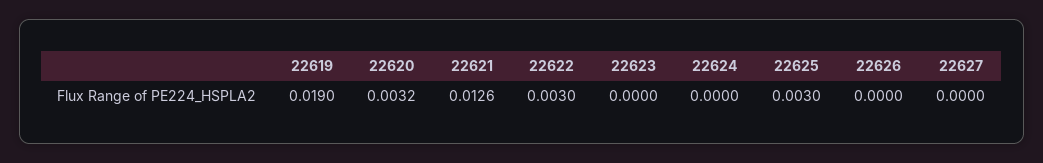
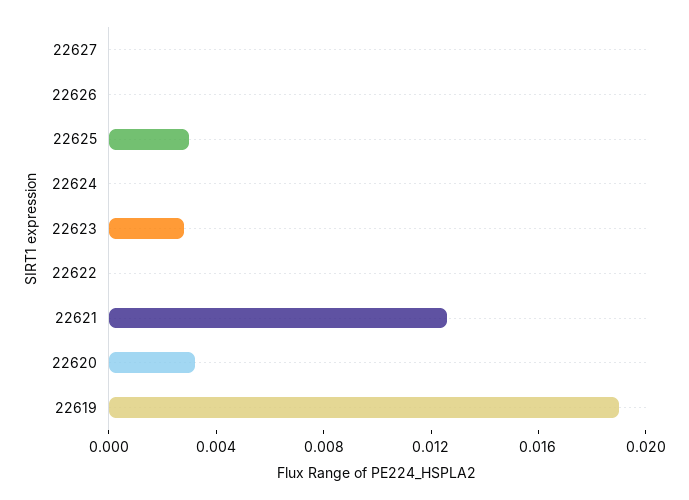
22622: 0.003 -> 0
22623: 0 -> 0.003

